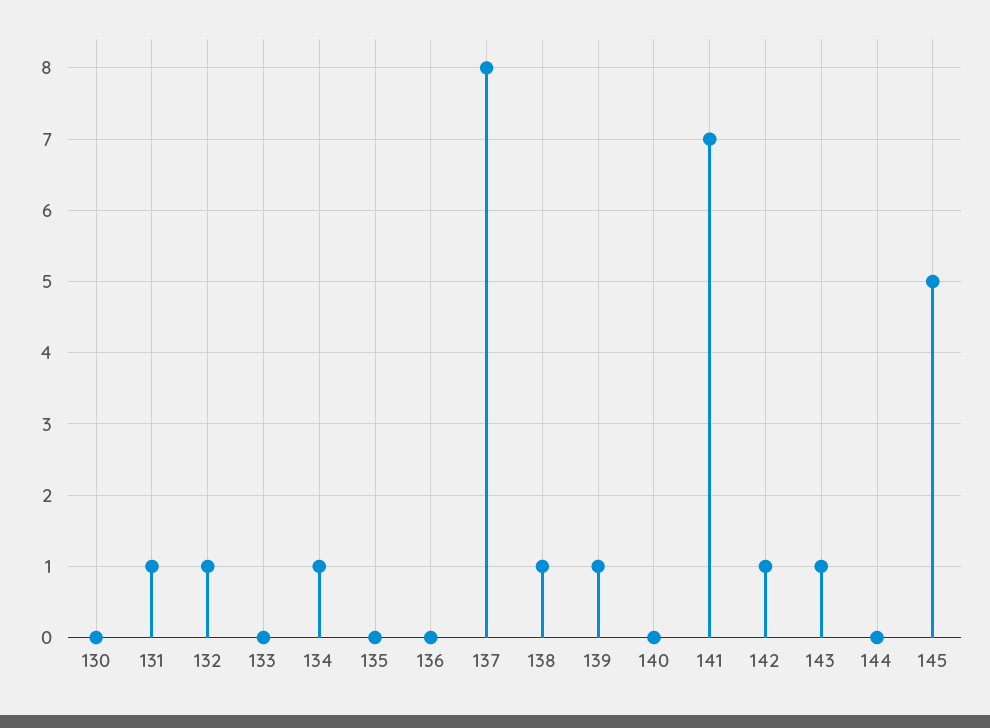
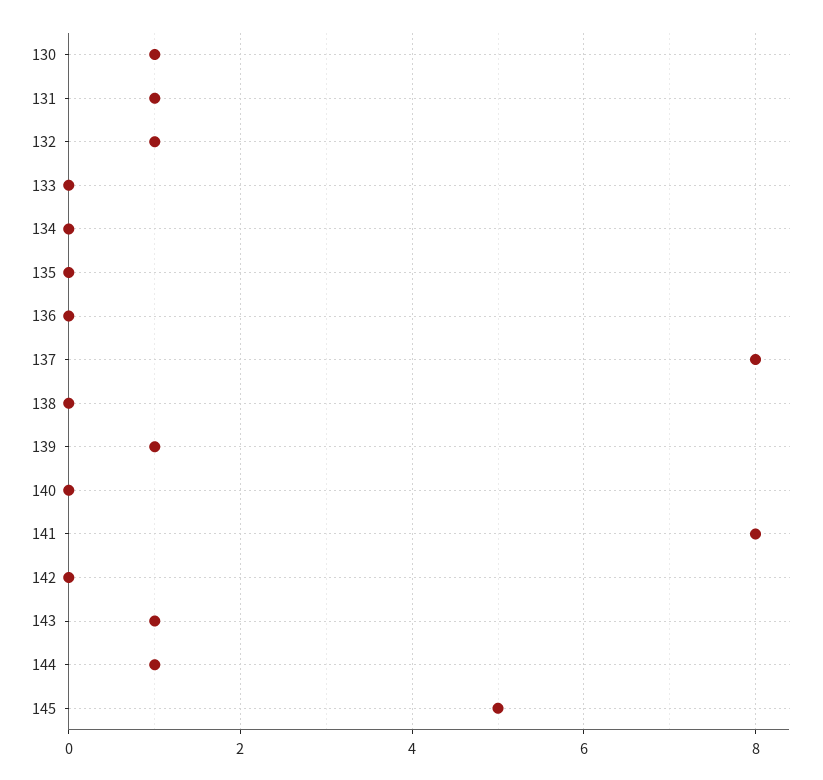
130: 0 -> 1
134: 1 -> 0
138: 1 -> 0
141: 7 -> 8
142: 1 -> 0
144: 0 -> 1

